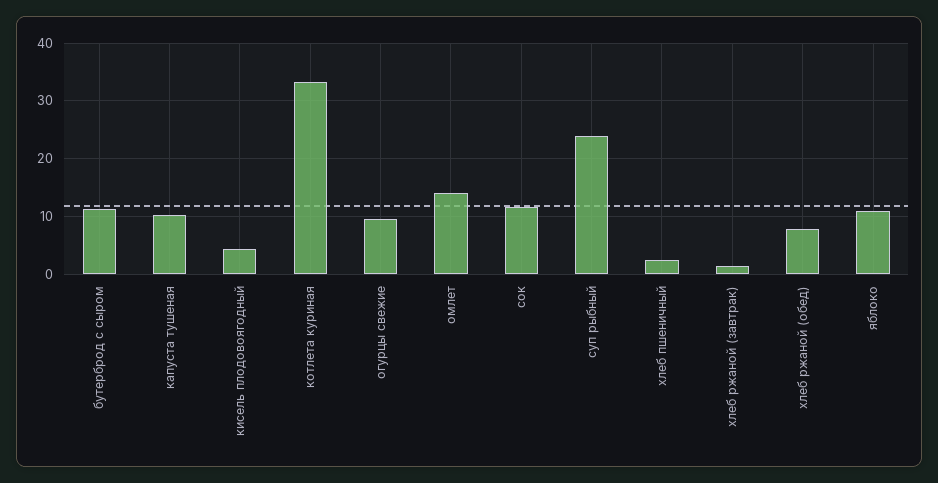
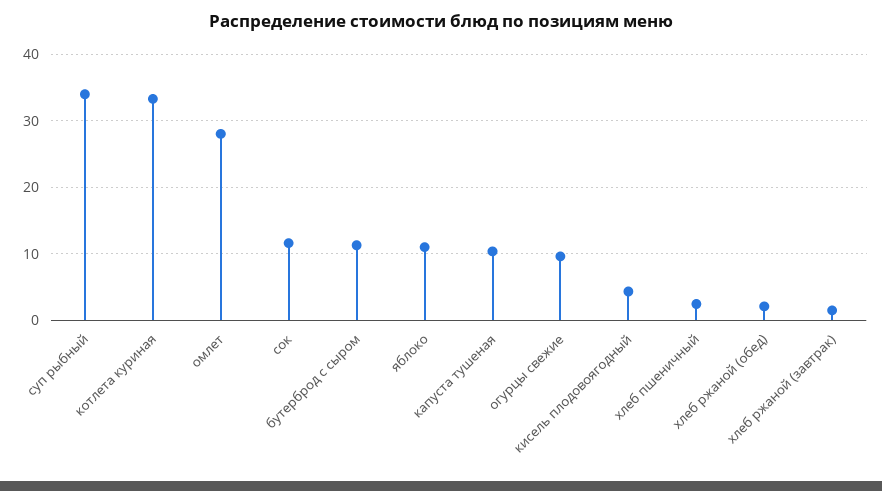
омлет: 14 -> 28
суп рыбный: 24 -> 34
хлеб ржаной (обед): 8 -> 2

